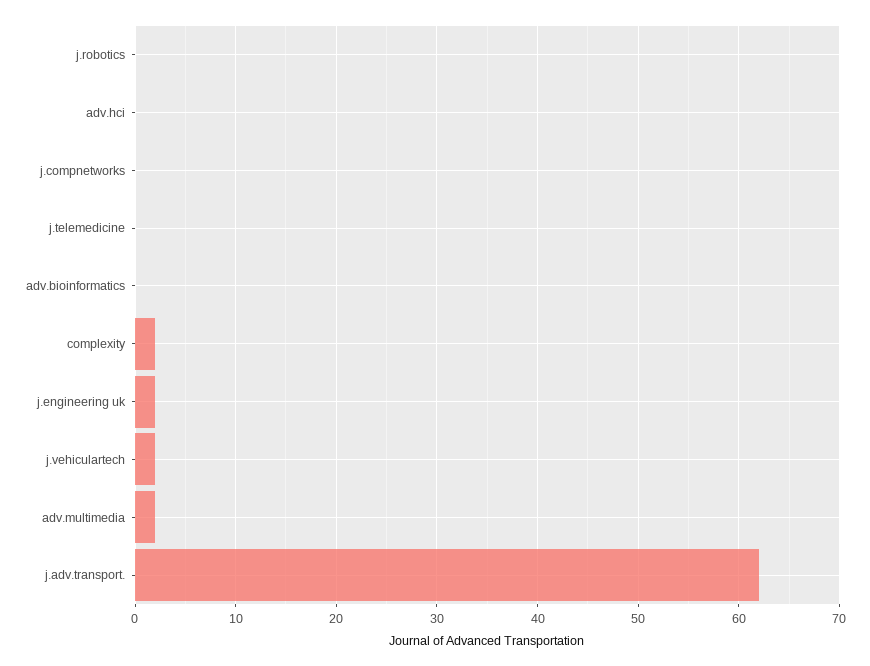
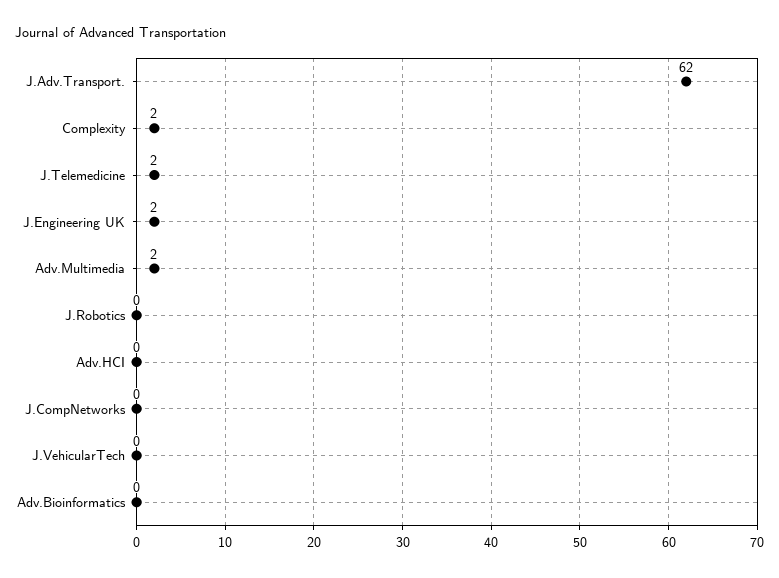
j.telemedicine: 0 -> 2
j.vehiculartech: 2 -> 0

